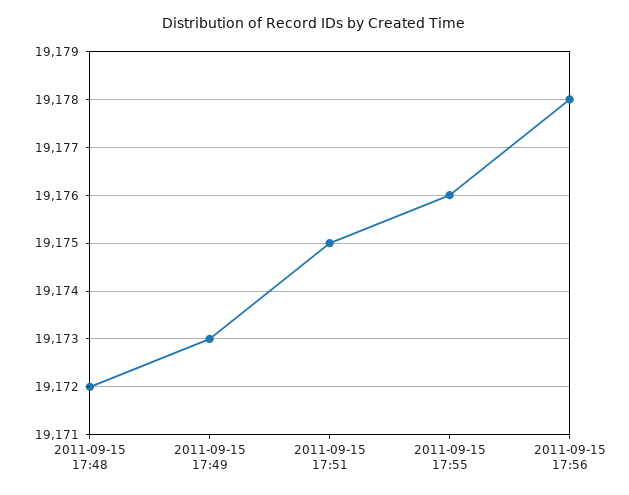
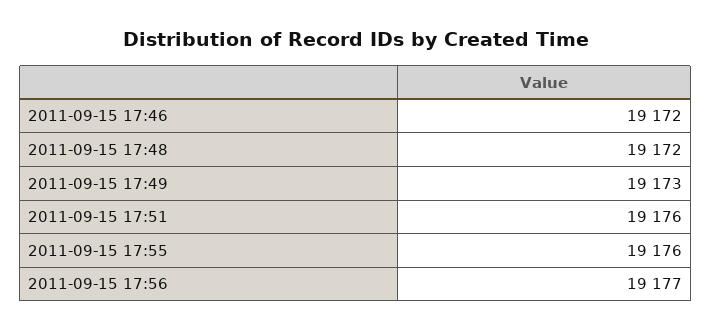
2011-09-15 17:51: 19175 -> 19176
2011-09-15 17:56: 19178 -> 19177
2011-09-15 17:46: none -> 19172

